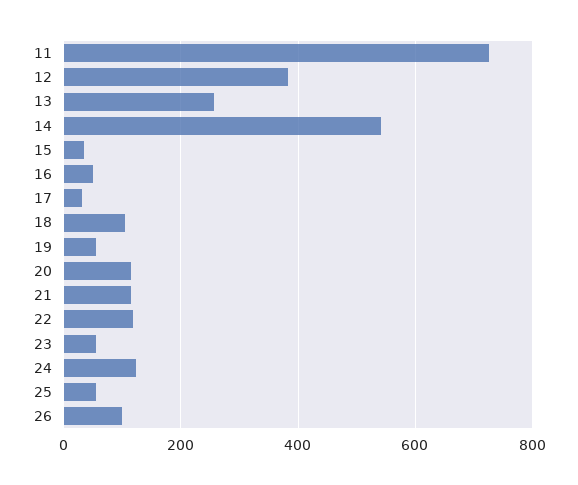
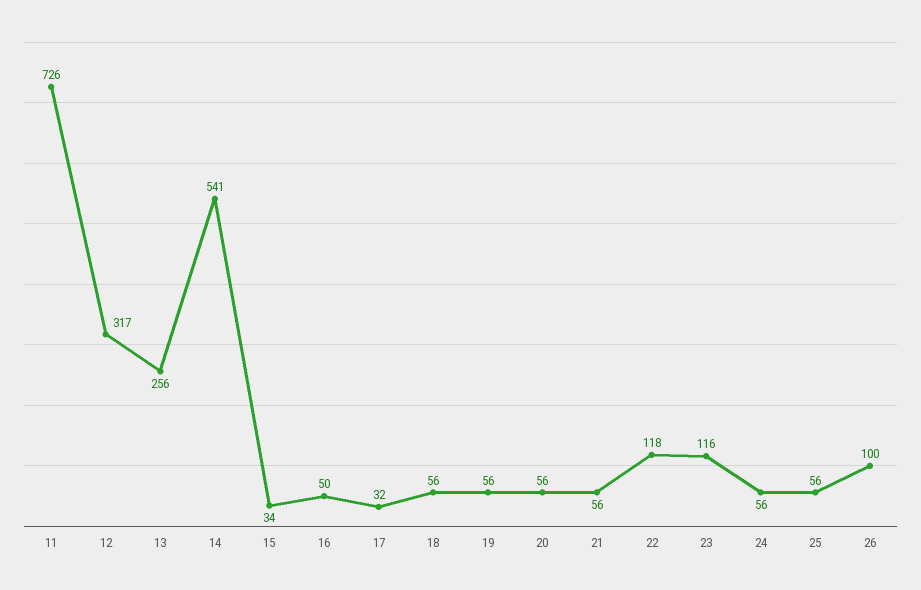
12: 380 -> 317
18: 100 -> 56
20: 120 -> 56
21: 120 -> 56
23: 60 -> 116
24: 120 -> 56

